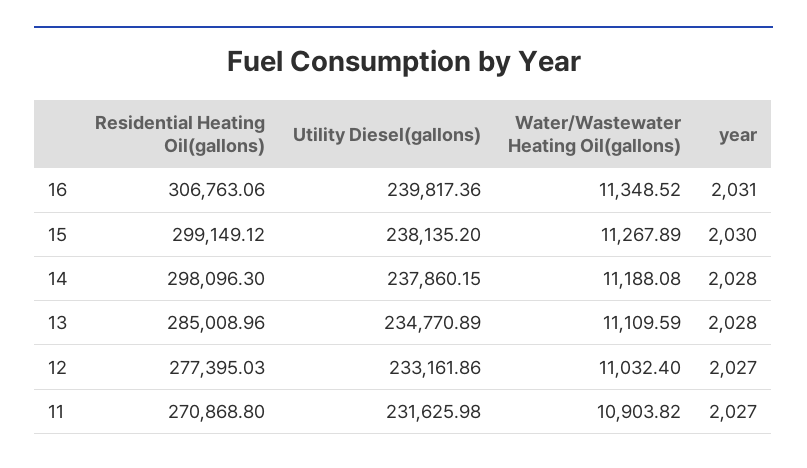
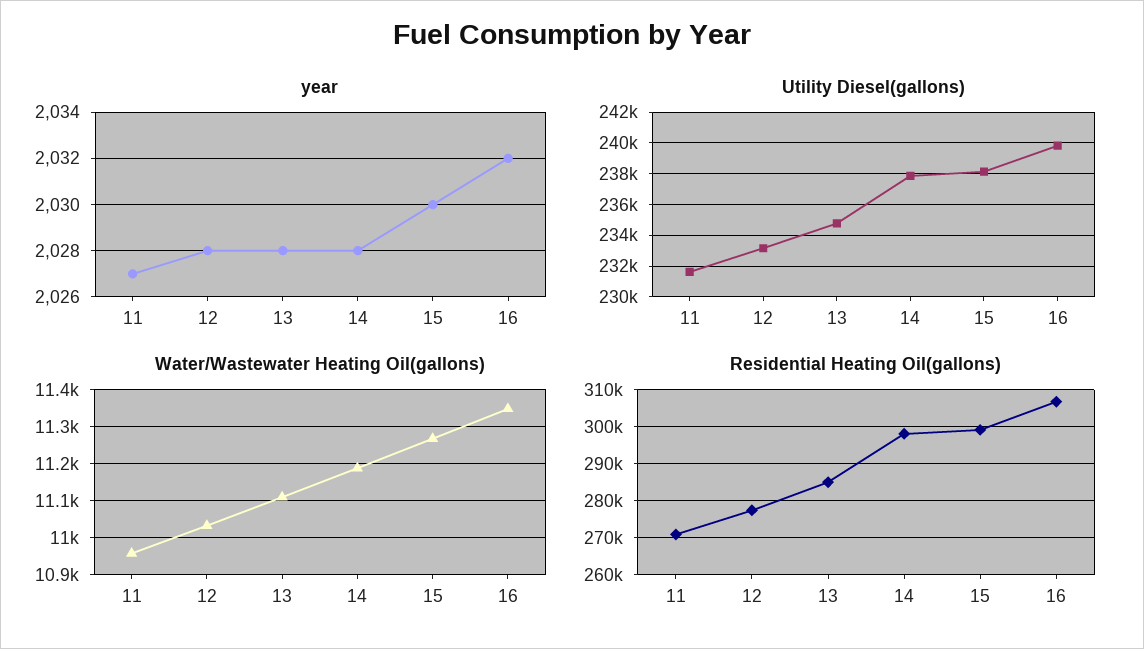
year, 16: 2031 -> 2032
year, 12: 2027 -> 2028
Water/Wastewater Heating Oil(gallons), 11: 10903.82 -> 10960

